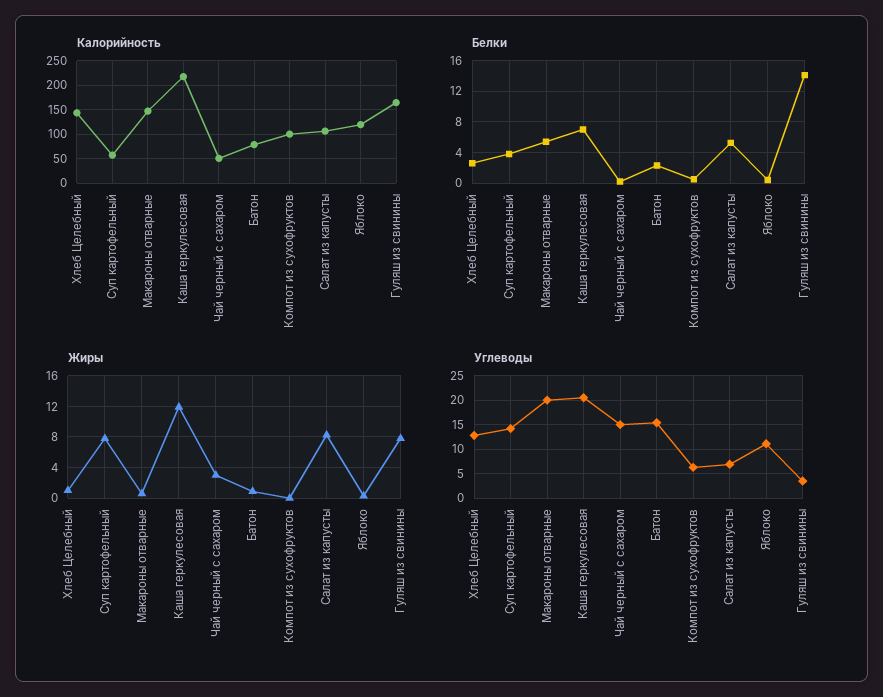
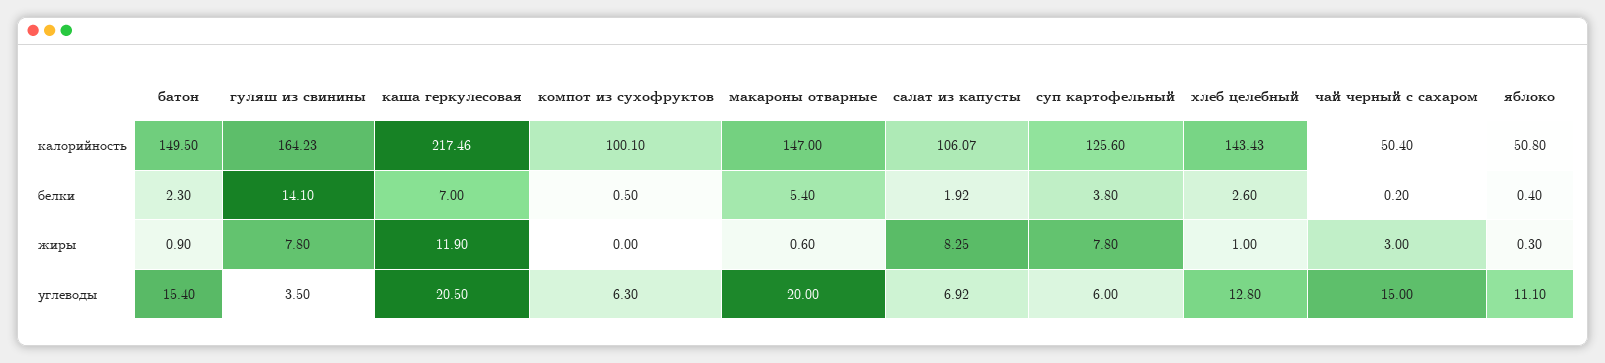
Калорийность, Суп картофельный: 50 -> 125.6
Калорийность, Батон: 75 -> 149.5
Калорийность, Яблоко: 125 -> 50.8
Белки, Салат из капусты: 5 -> 1.92
Углеводы, Суп картофельный: 15 -> 6

